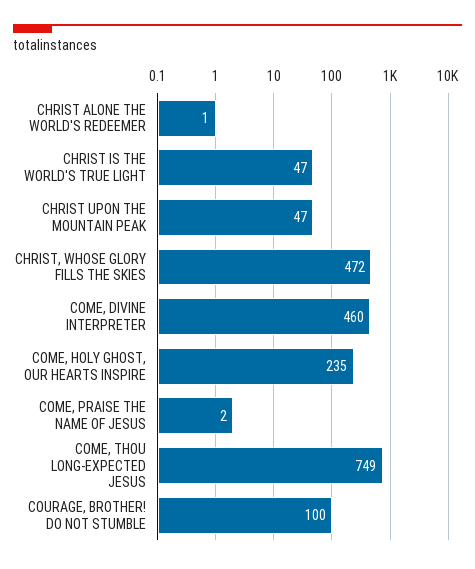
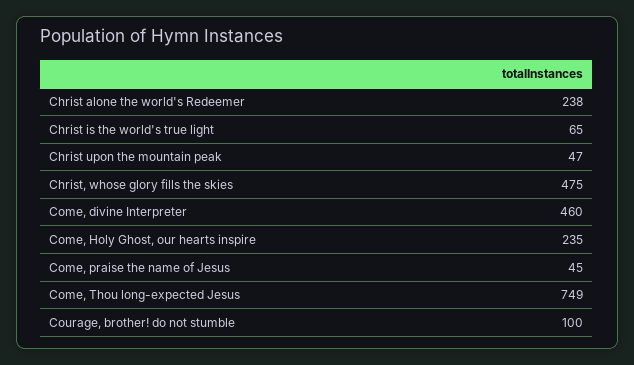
CHRIST ALONE THE WORLD'S REDEEMER: 1 -> 238
CHRIST IS THE WORLD'S TRUE LIGHT: 47 -> 65
CHRIST, WHOSE GLORY FILLS THE SKIES: 472 -> 475
COME, PRAISE THE NAME OF JESUS: 2 -> 45

